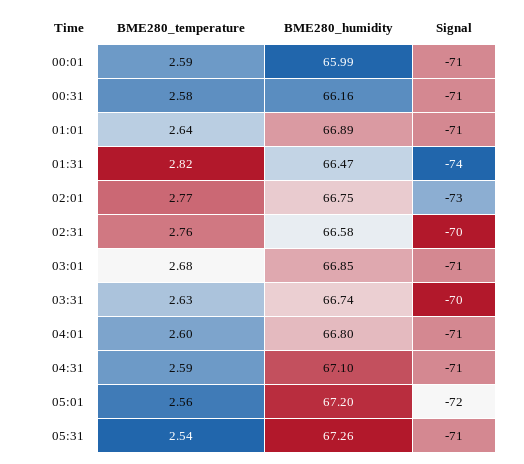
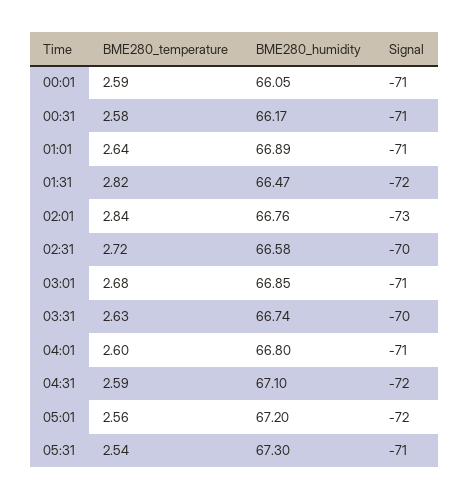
BME280_humidity, 00:01: 65.99 -> 66.05
BME280_humidity, 00:31: 66.16 -> 66.17
Signal, 01:31: -74 -> -72
BME280_temperature, 02:01: 2.77 -> 2.84
BME280_humidity, 02:01: 66.75 -> 66.76
BME280_temperature, 02:31: 2.76 -> 2.72
Signal, 04:31: -71 -> -72
BME280_humidity, 05:31: 67.26 -> 67.3

